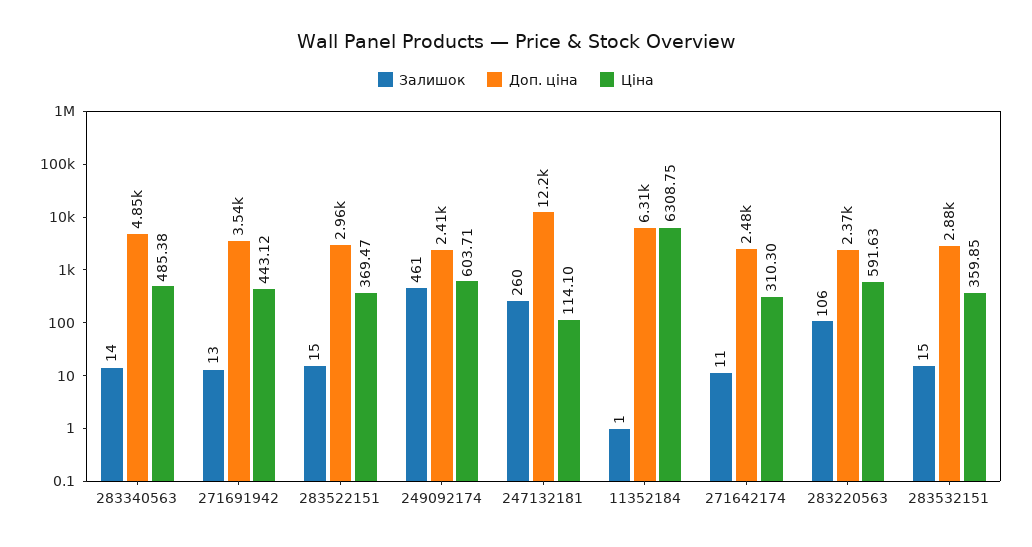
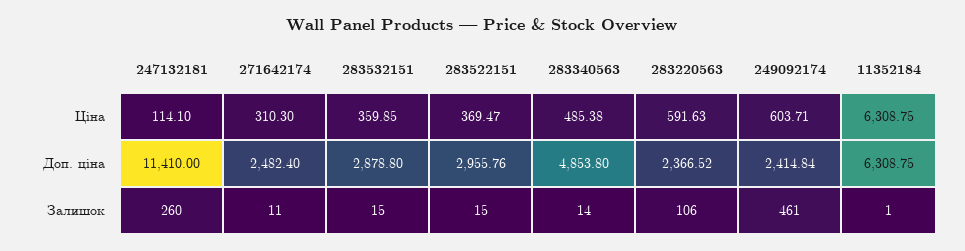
Залишок, 271691942: 13 -> none
Доп. ціна, 271691942: 3540 -> none
Ціна, 271691942: 443.12 -> none
Доп. ціна, 247132181: 12200 -> 11410

